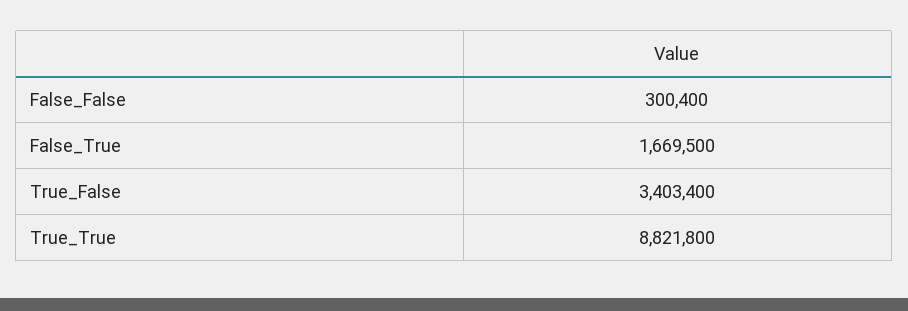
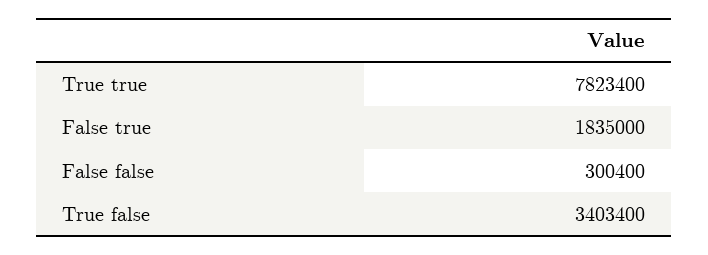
False_True: 1669500 -> 1835000
True_True: 8821800 -> 7823400

